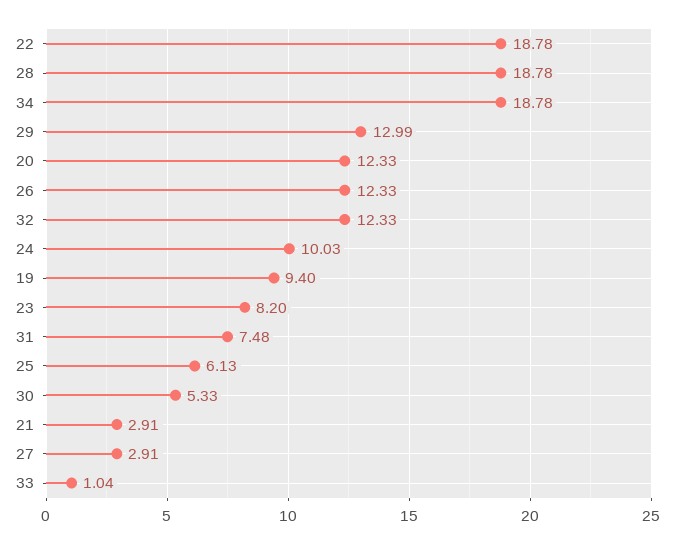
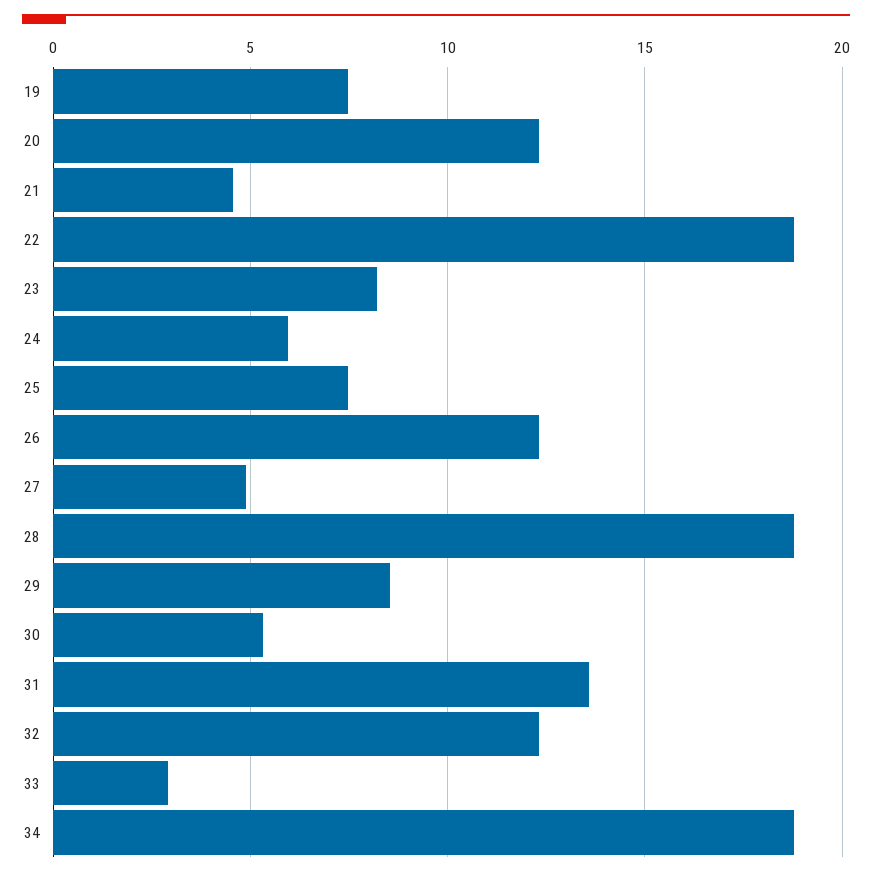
29: 12.99 -> 8.5
24: 10.03 -> 6
19: 9.4 -> 7.5
31: 7.48 -> 13.5
25: 6.13 -> 7.5
21: 2.91 -> 4.5
27: 2.91 -> 5
33: 1.04 -> 3

